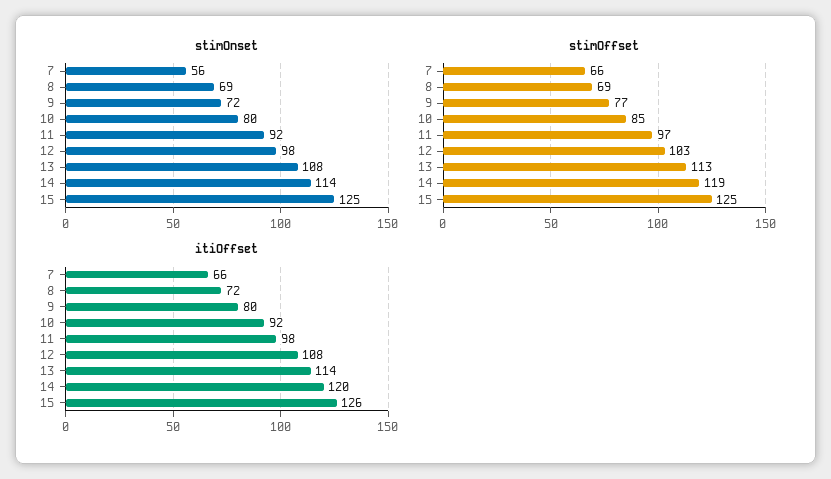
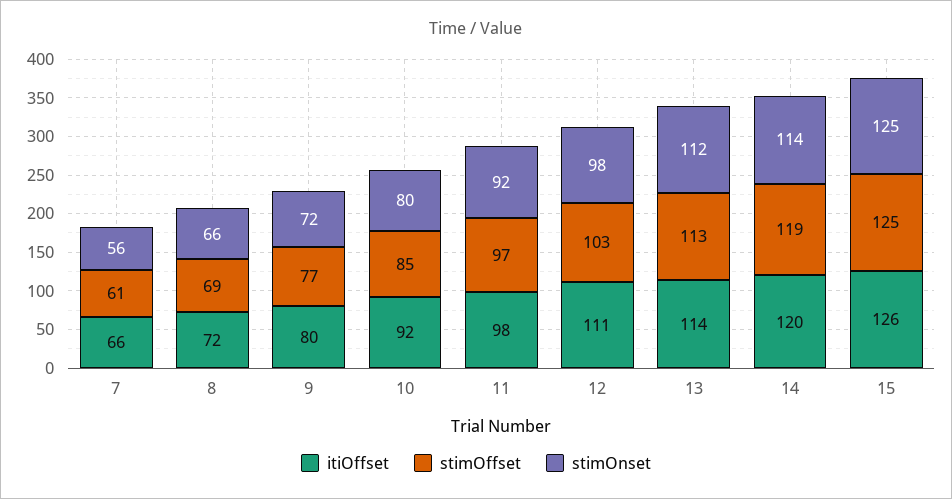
stimOnset, 8: 69 -> 66
stimOnset, 13: 108 -> 112
stimOffset, 7: 66 -> 61
itiOffset, 12: 108 -> 111

